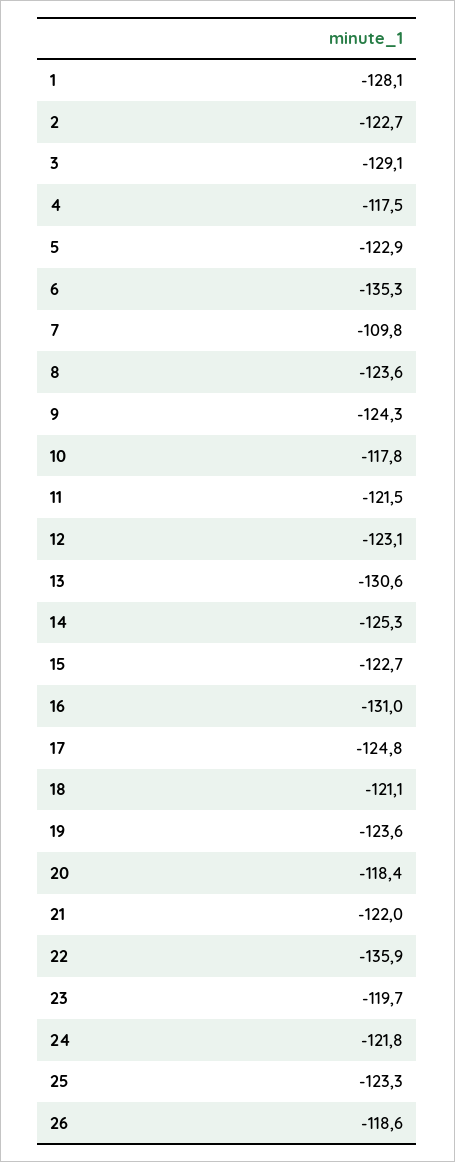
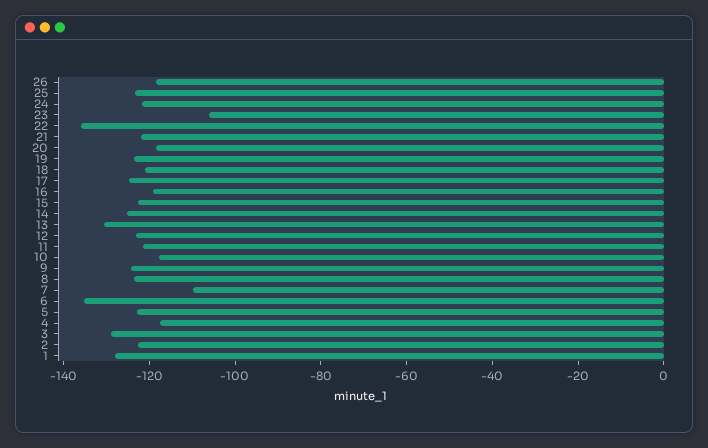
16: -131 -> -120
23: -119.7 -> -105

